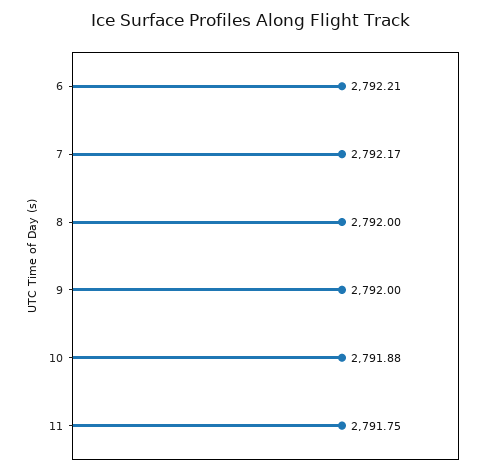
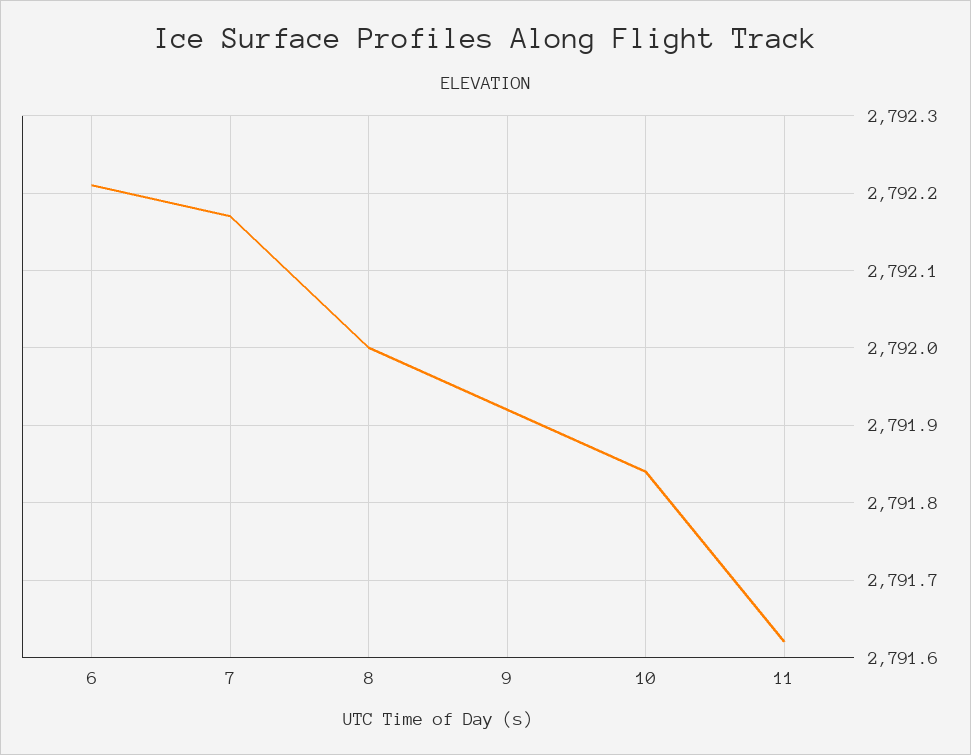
9: 2792 -> 2791.92
10: 2791.88 -> 2791.84
11: 2791.75 -> 2791.62

